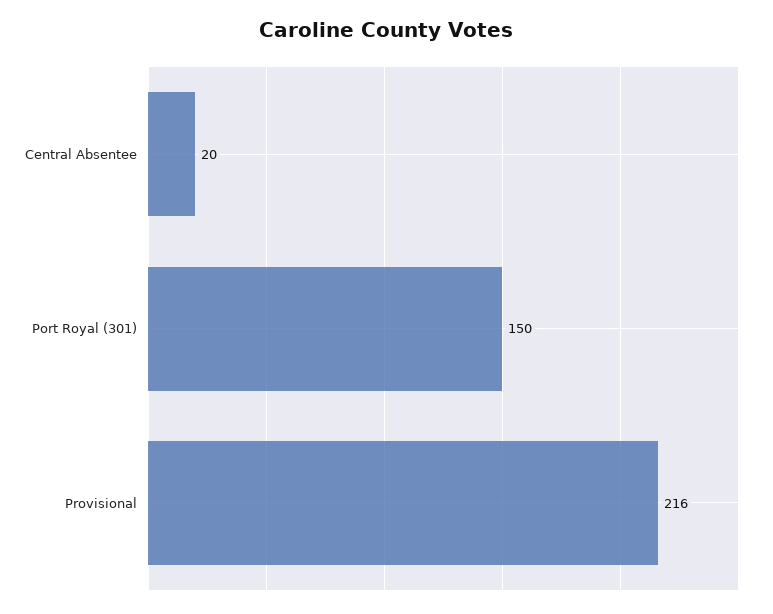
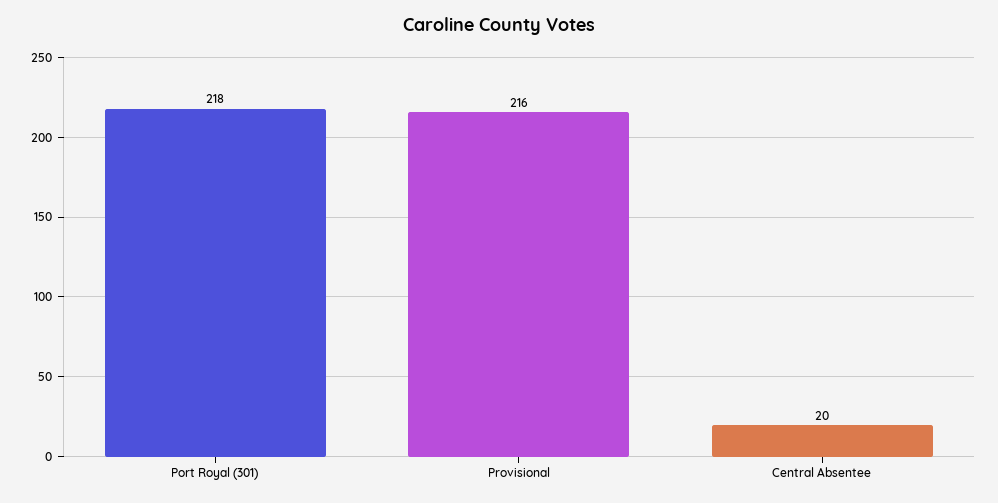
Port Royal (301): 150 -> 218

